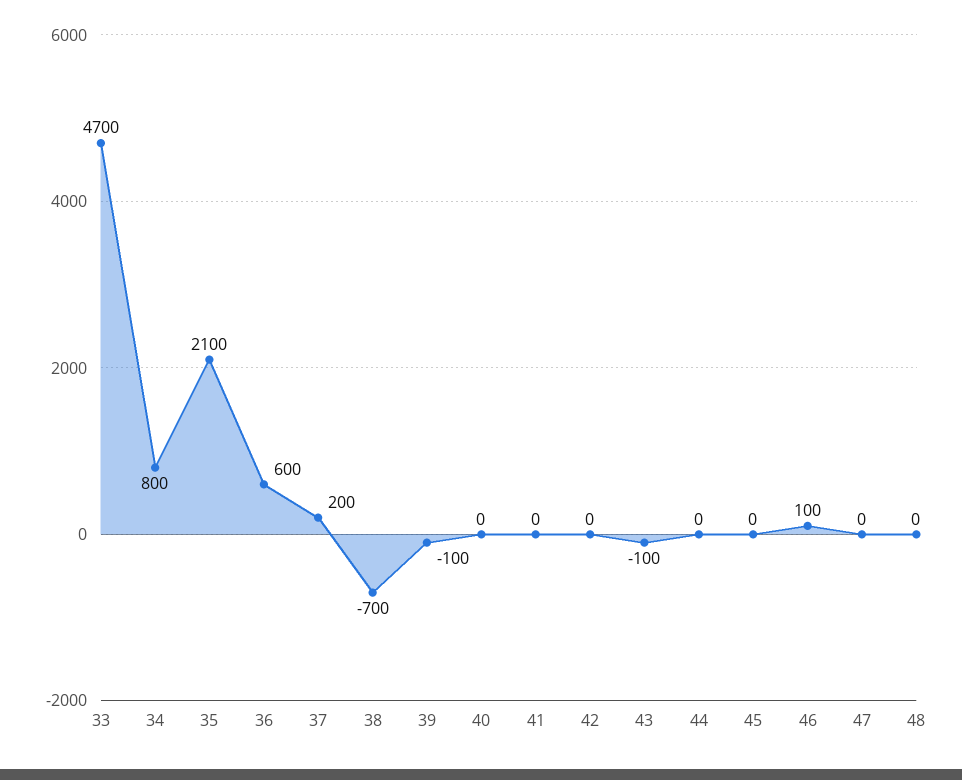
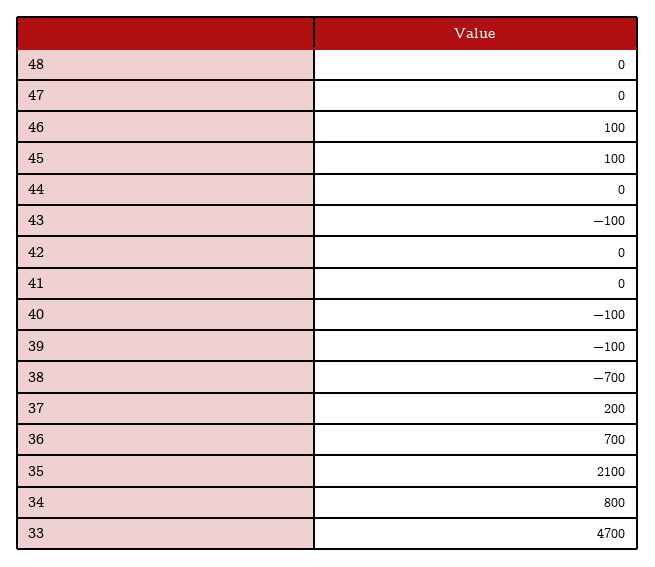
36: 600 -> 700
40: 0 -> -100
45: 0 -> 100

